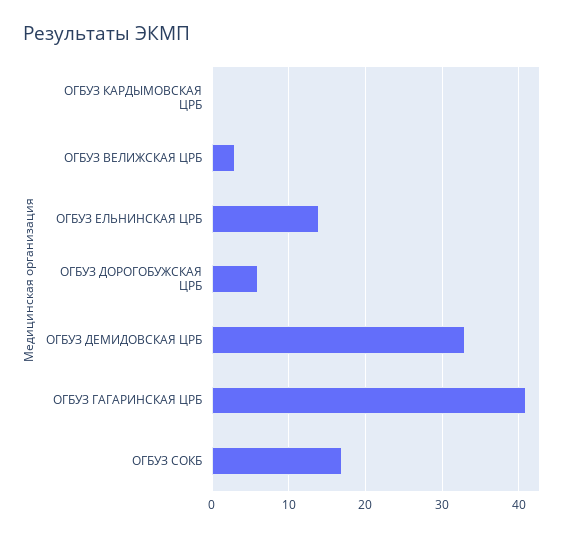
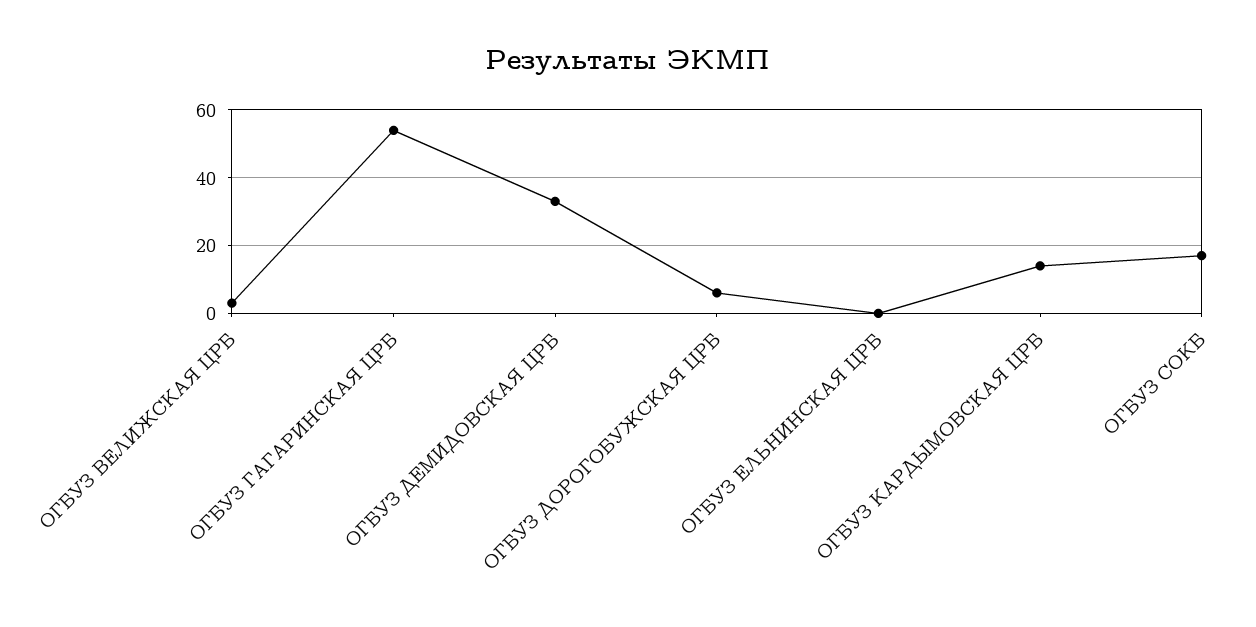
ОГБУЗ КАРДЫМОВСКАЯ ЦРБ: 0 -> 15
ОГБУЗ ЕЛЬНИНСКАЯ ЦРБ: 14 -> 0
ОГБУЗ ГАГАРИНСКАЯ ЦРБ: 41 -> 55

